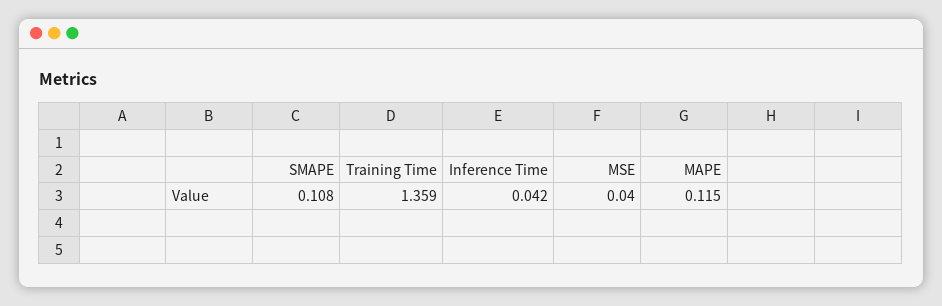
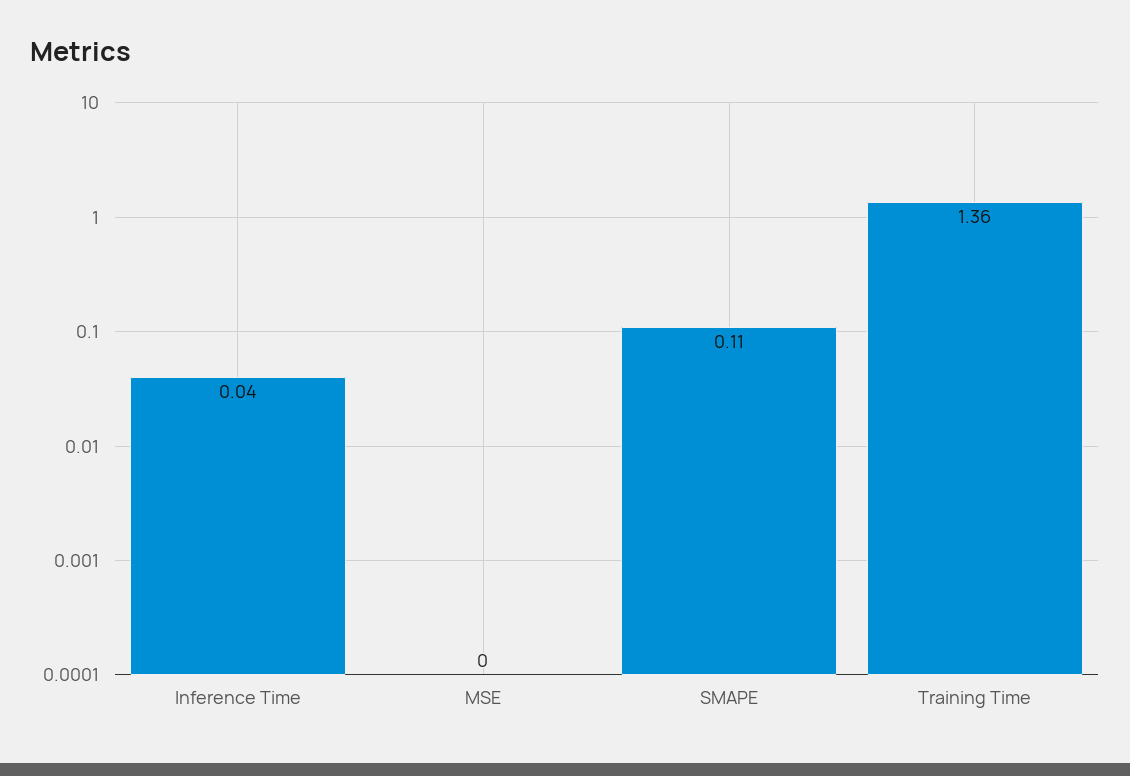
MSE: 0.04 -> 0
MAPE: 0.115 -> none

